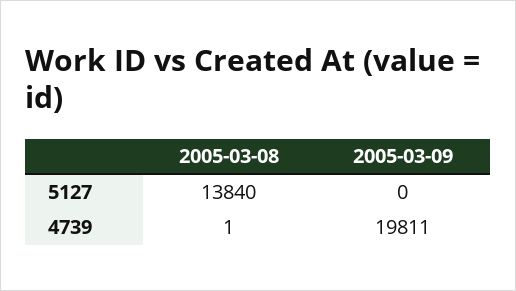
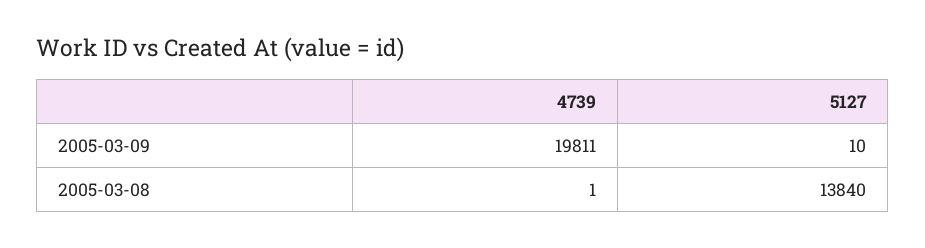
2005-03-09, 5127: 0 -> 10

